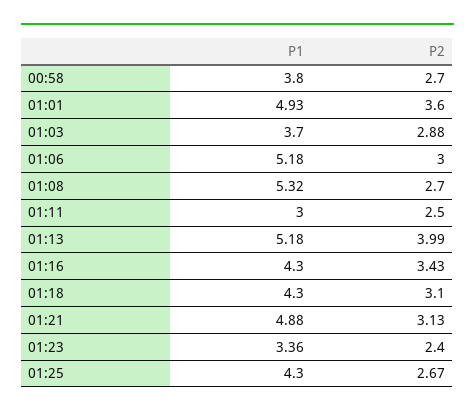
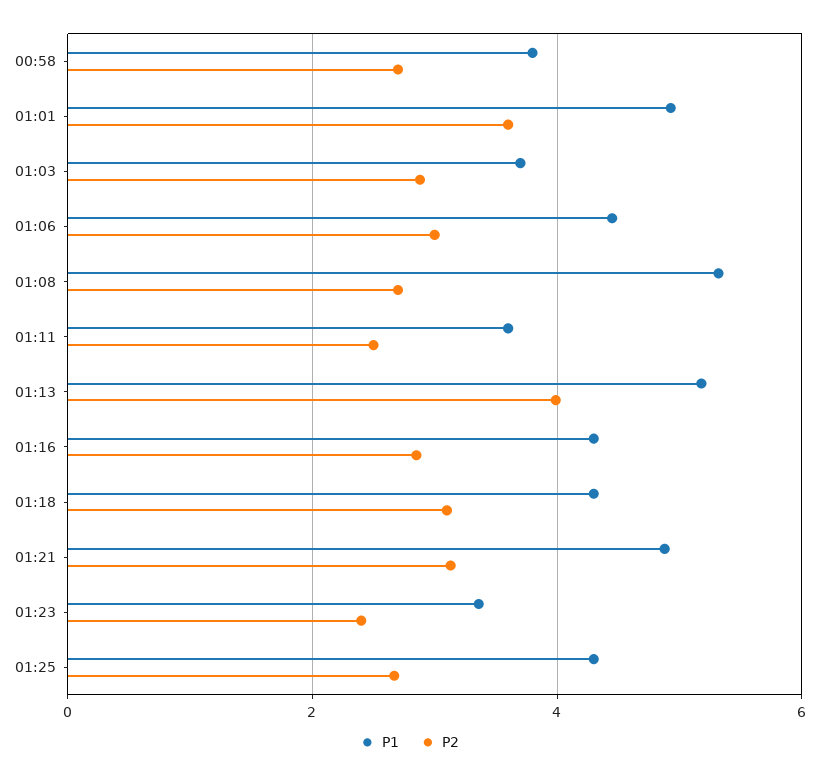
P1, 01:06: 5.18 -> 4.4
P1, 01:11: 3 -> 3.6
P2, 01:16: 3.43 -> 2.8

